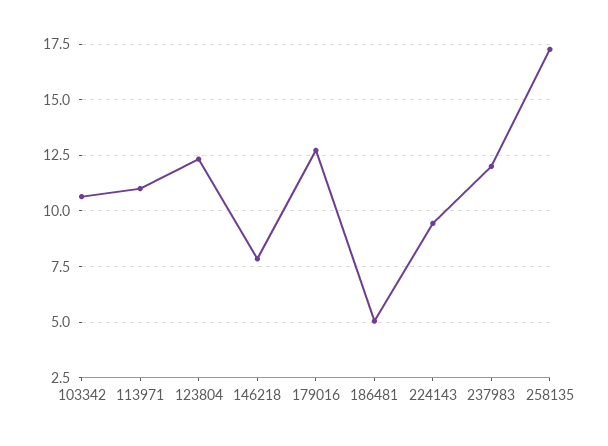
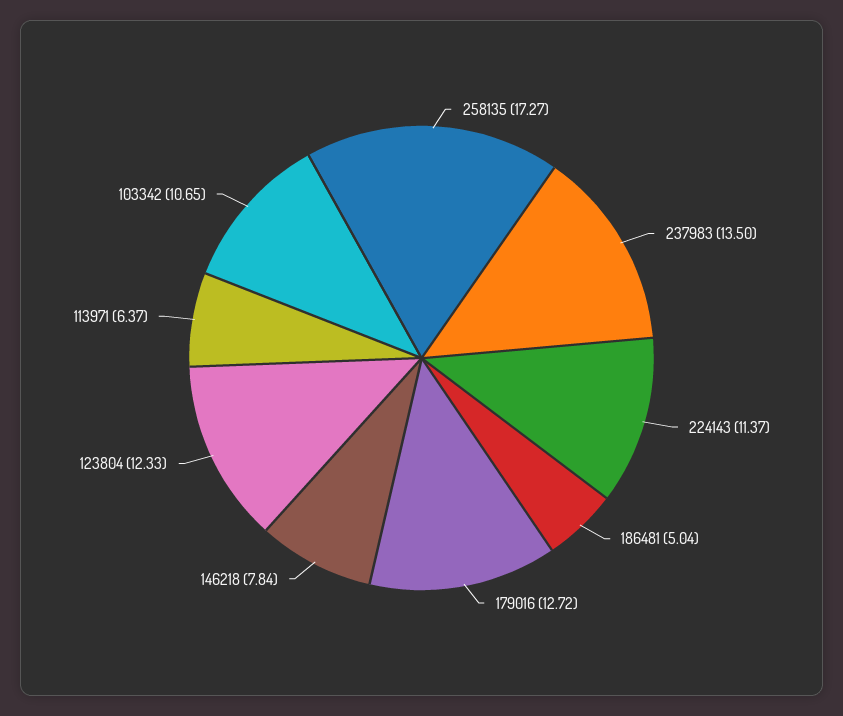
113971: 11 -> 6.37
224143: 9.5 -> 11.37
237983: 12 -> 13.5

